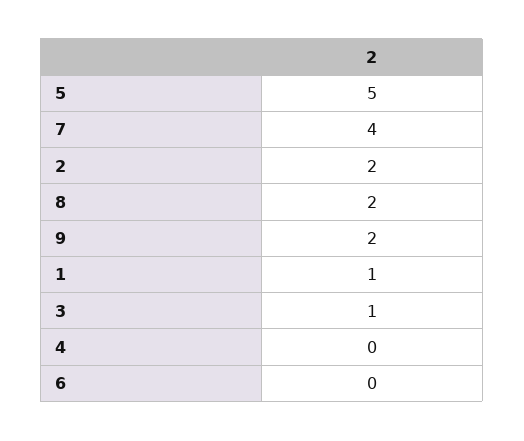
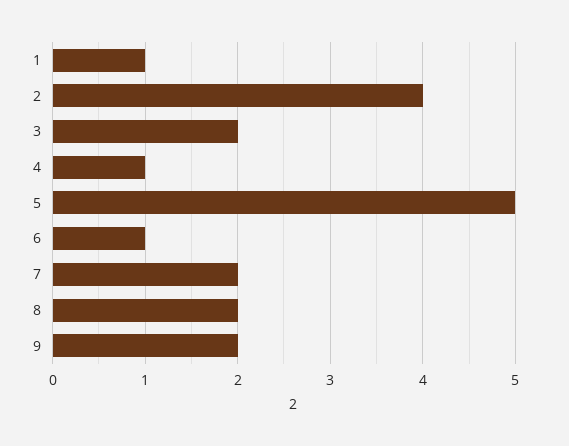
7: 4 -> 2
2: 2 -> 4
3: 1 -> 2
4: 0 -> 1
6: 0 -> 1

